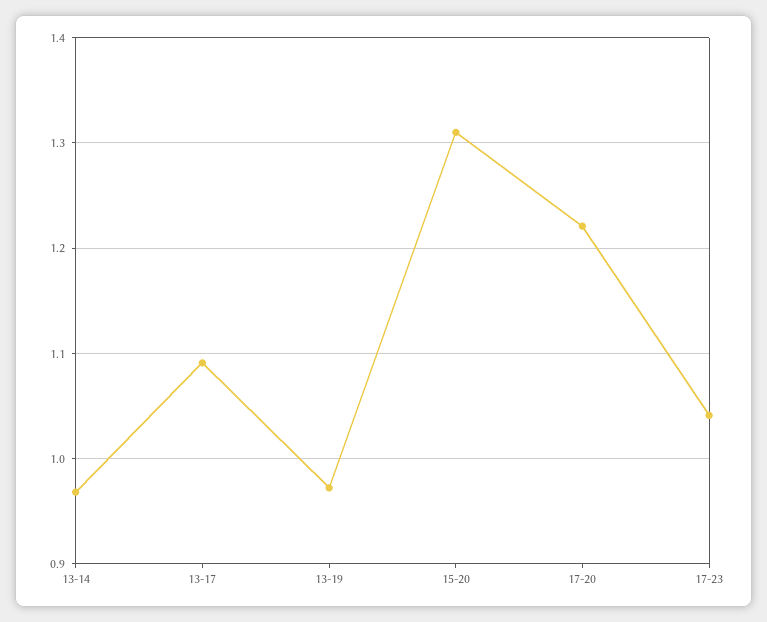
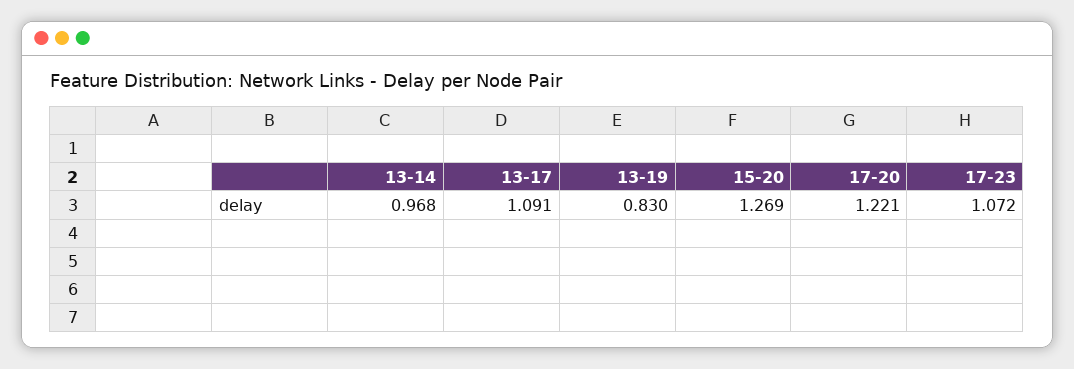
13-19: 0.97 -> 0.83
15-20: 1.31 -> 1.269
17-23: 1.04 -> 1.072

